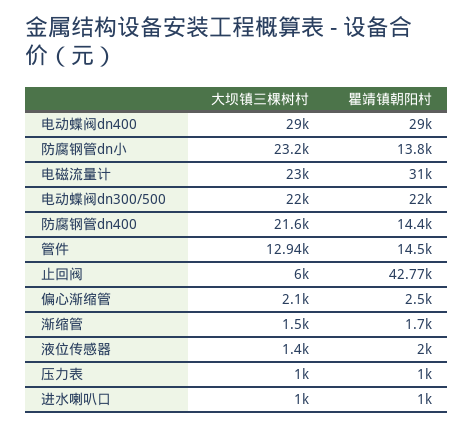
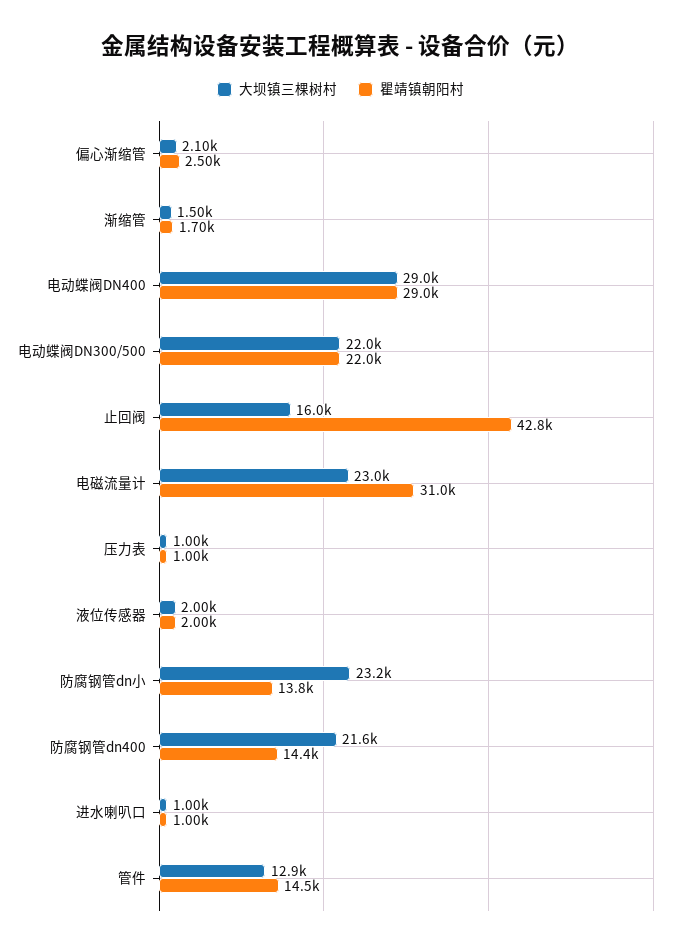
大坝镇三棵树村, 止回阀: 6000 -> 16000
大坝镇三棵树村, 液位传感器: 1400 -> 2000

